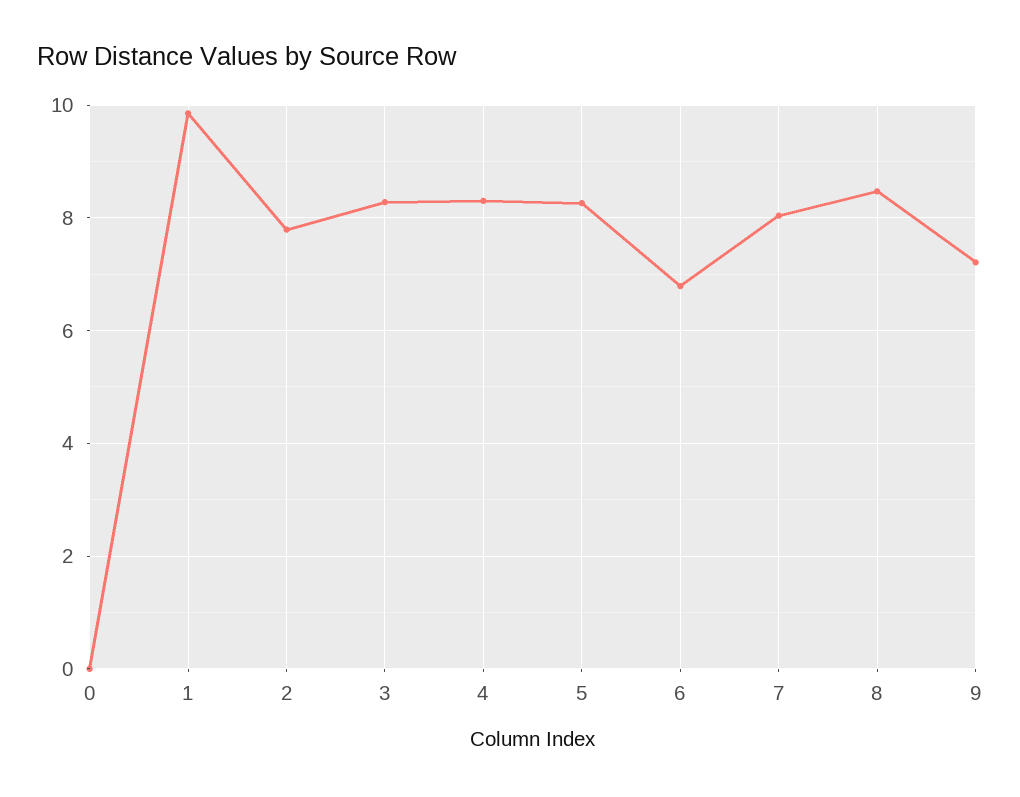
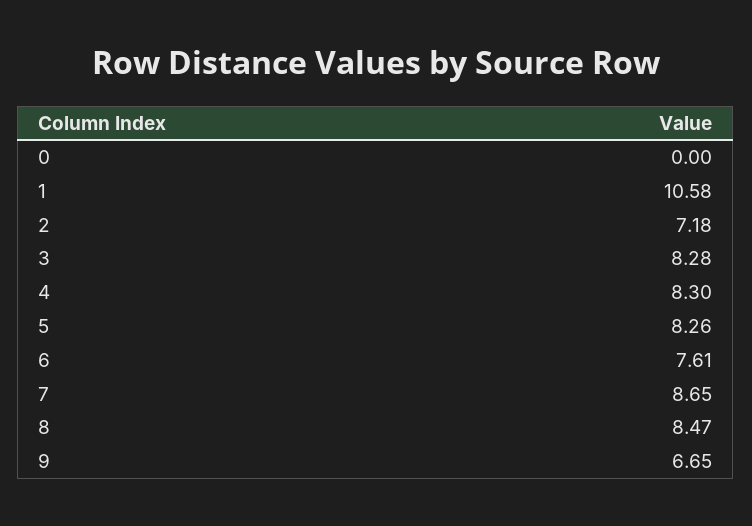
1: 9.8 -> 10.58
2: 7.8 -> 7.18
6: 6.8 -> 7.61
7: 8 -> 8.65
9: 7.2 -> 6.65

